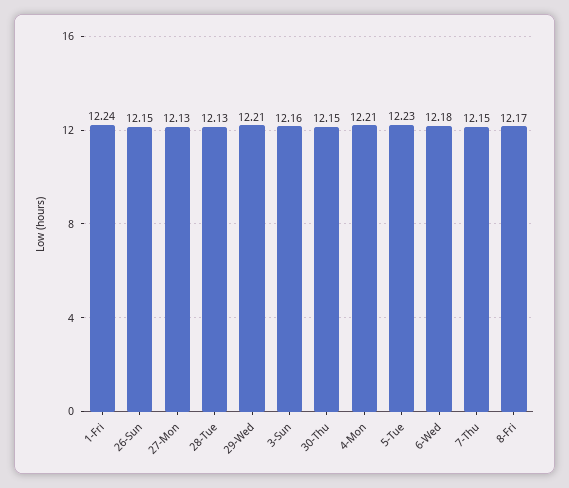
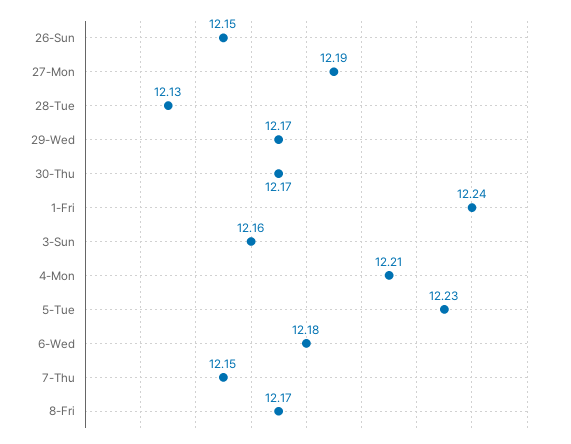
27-Mon: 12.13 -> 12.19
29-Wed: 12.21 -> 12.17
30-Thu: 12.15 -> 12.17

